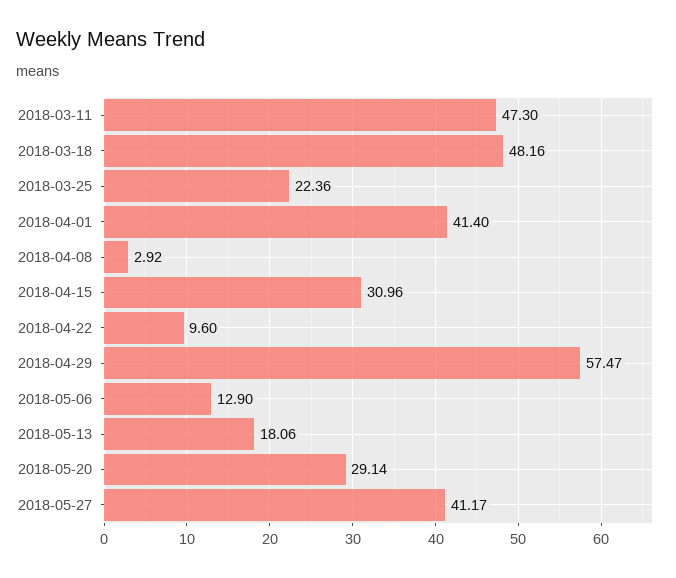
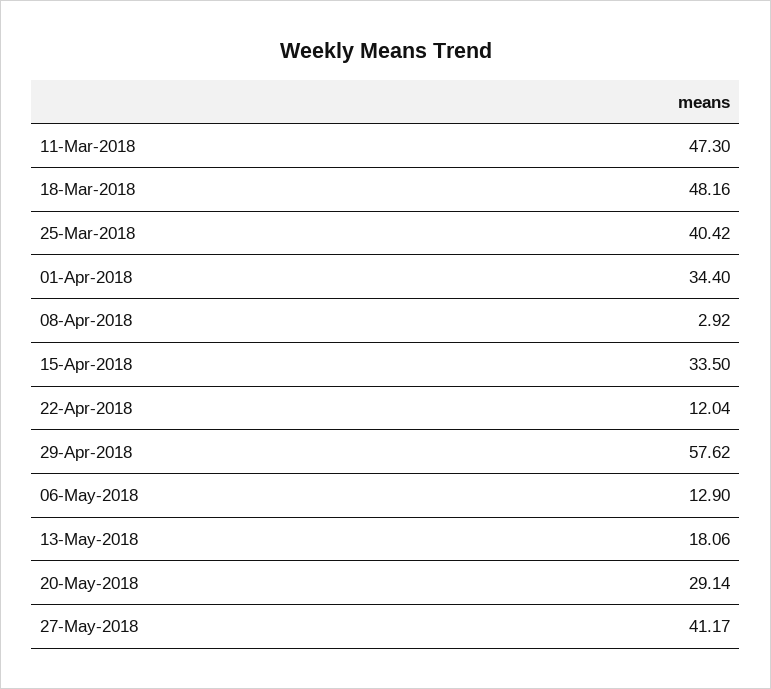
2018-03-25: 22.36 -> 40.42
2018-04-01: 41.4 -> 34.4
2018-04-15: 30.96 -> 33.5
2018-04-22: 9.6 -> 12.04
2018-04-29: 57.47 -> 57.62

